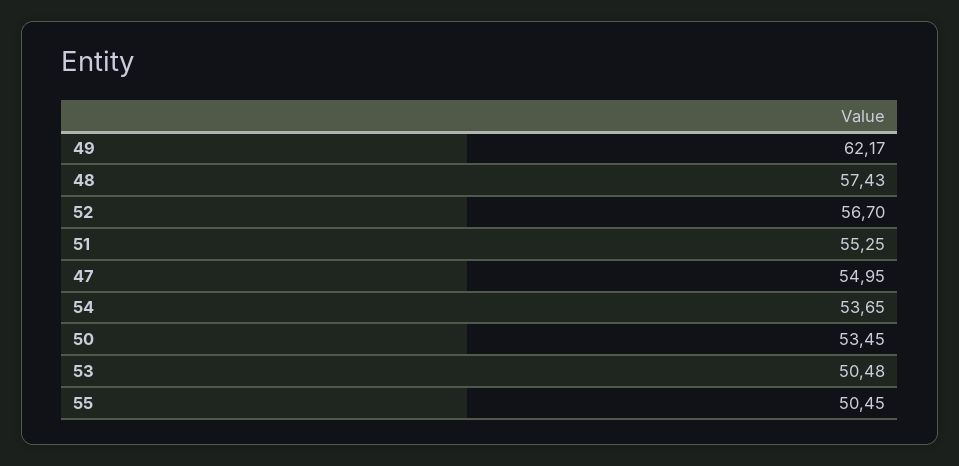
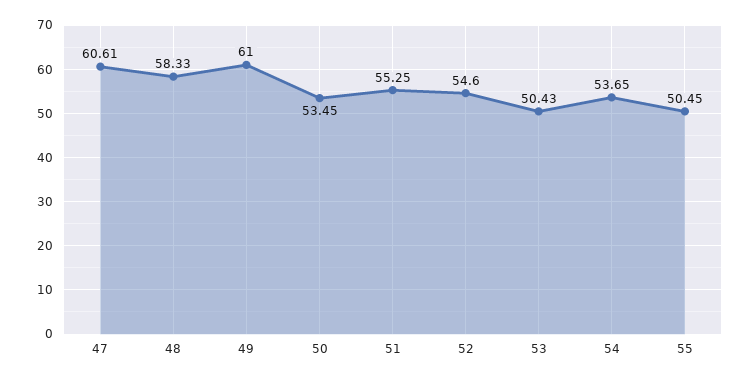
49: 62.17 -> 61
48: 57.43 -> 58.33
52: 56.7 -> 54.6
47: 54.95 -> 60.61
53: 50.48 -> 50.43

